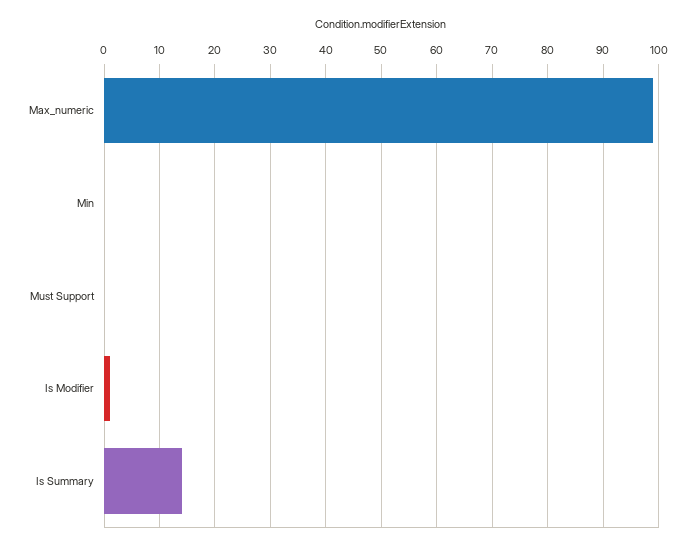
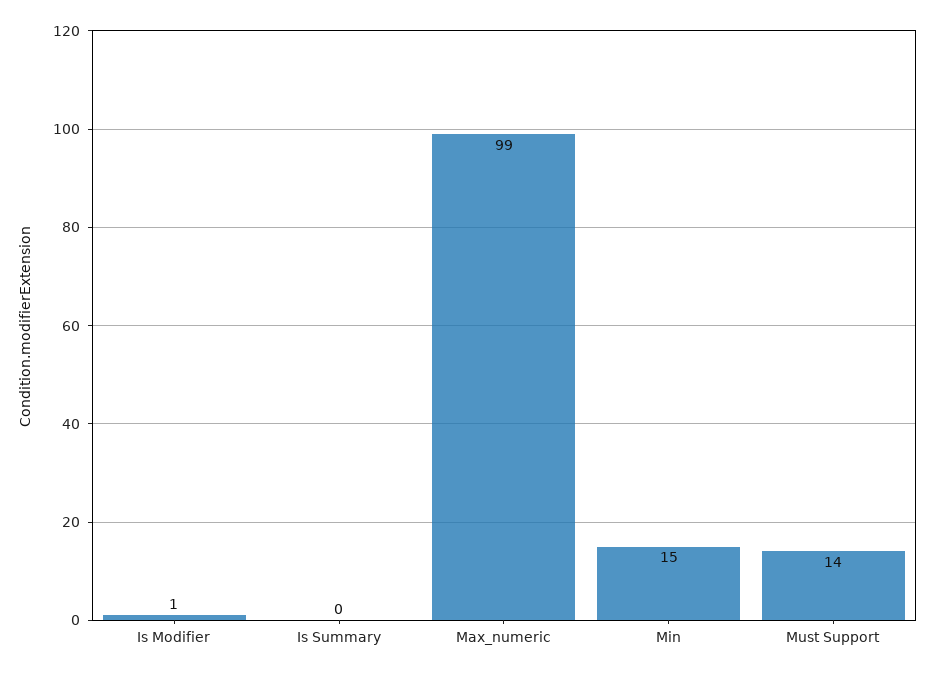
Min: 0 -> 15
Must Support: 0 -> 14
Is Summary: 15 -> 0

